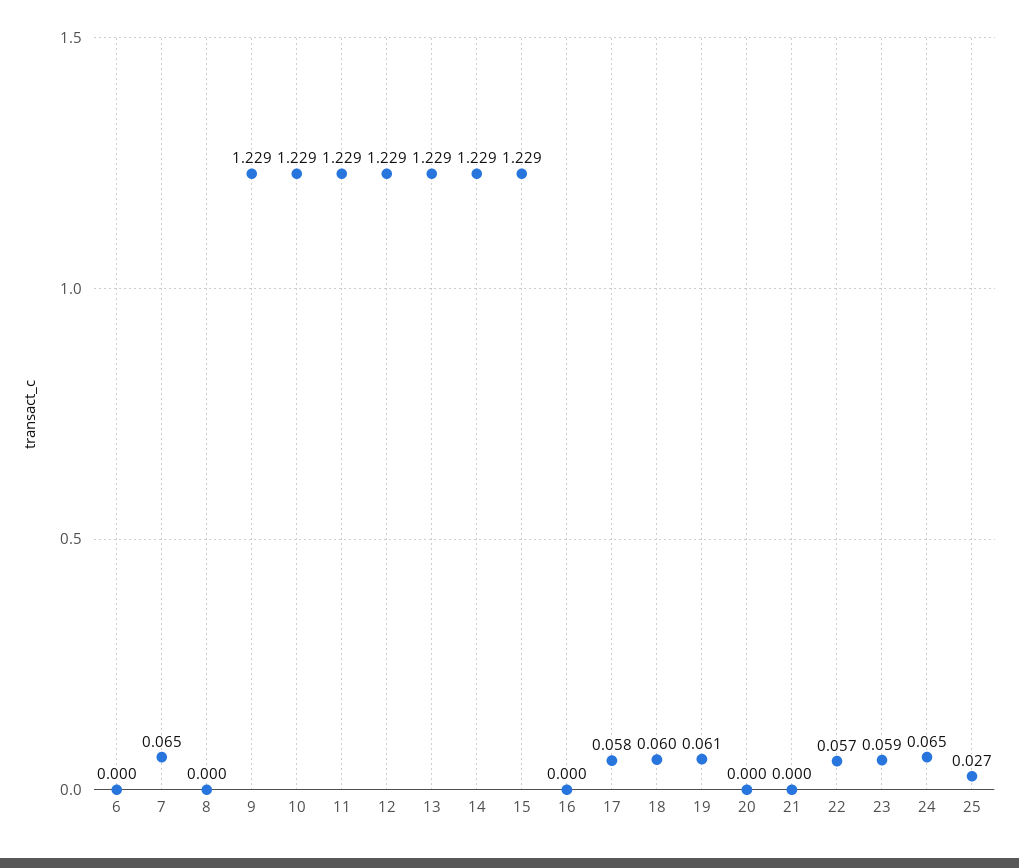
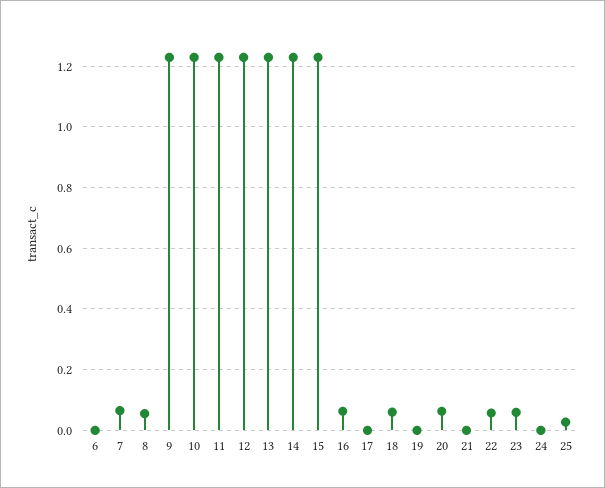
8: 0 -> 0.06
16: 0 -> 0.06
17: 0.058 -> 0
19: 0.061 -> 0
20: 0 -> 0.06
24: 0.065 -> 0

